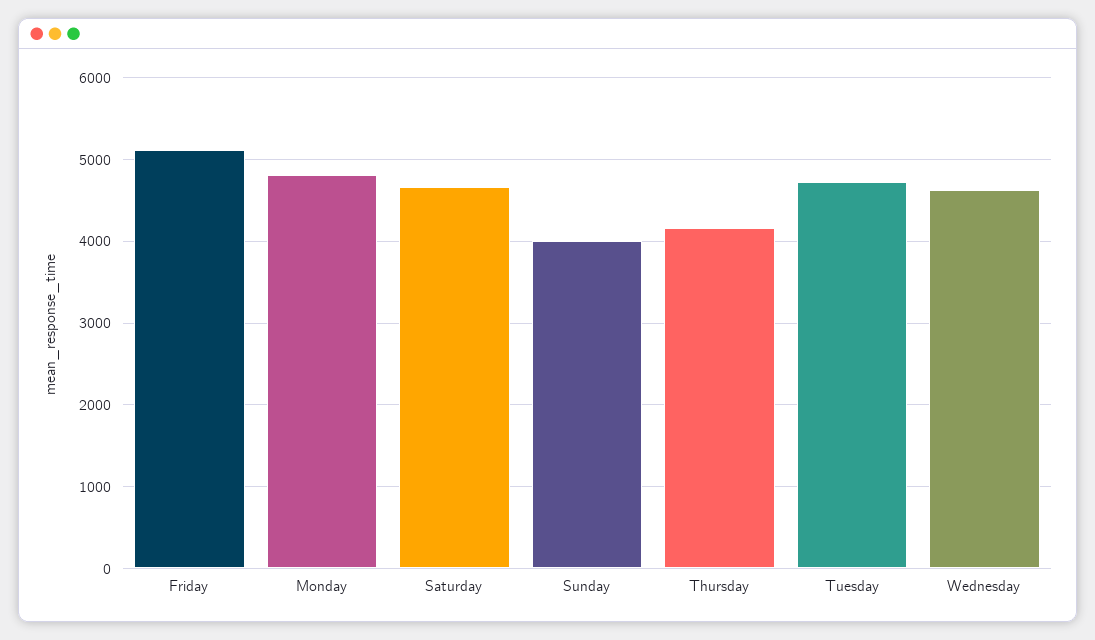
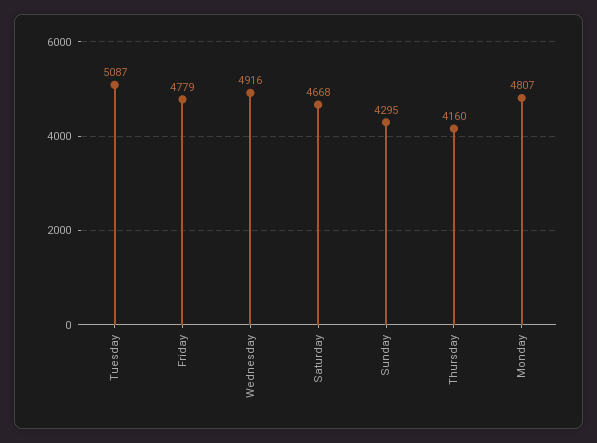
Friday: 5100 -> 4779
Sunday: 4000 -> 4295
Tuesday: 4700 -> 5087
Wednesday: 4600 -> 4916

